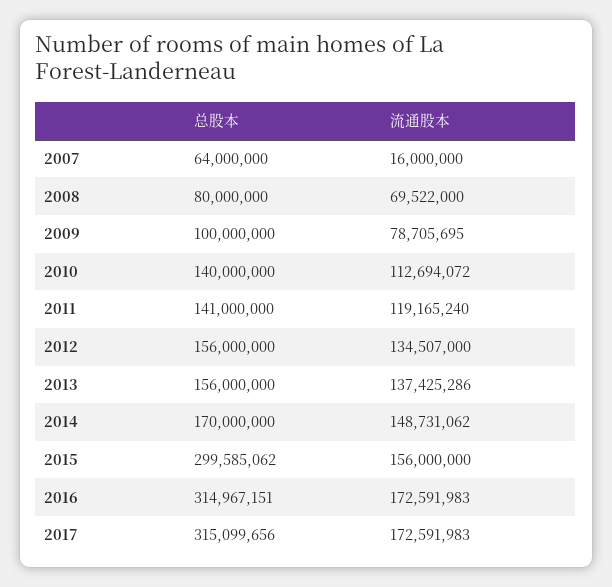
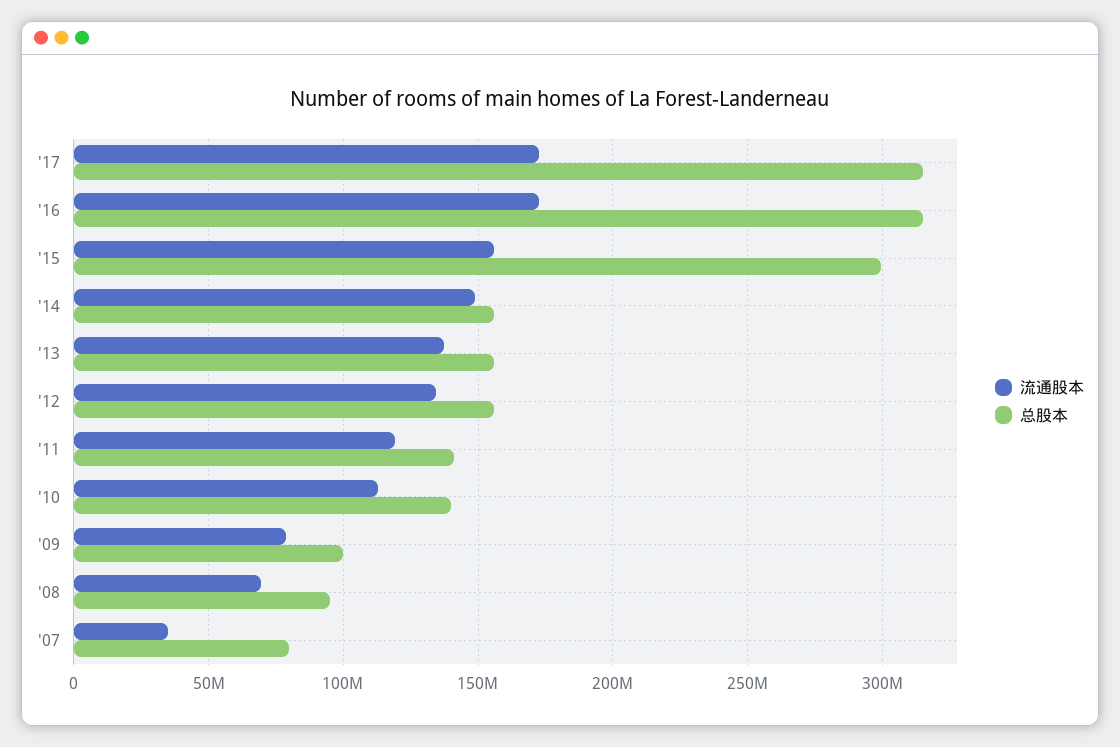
总股本, 2007: 64000000 -> 80000000
流通股本, 2007: 16000000 -> 35000000
总股本, 2008: 80000000 -> 95000000
总股本, 2014: 170000000 -> 155000000

